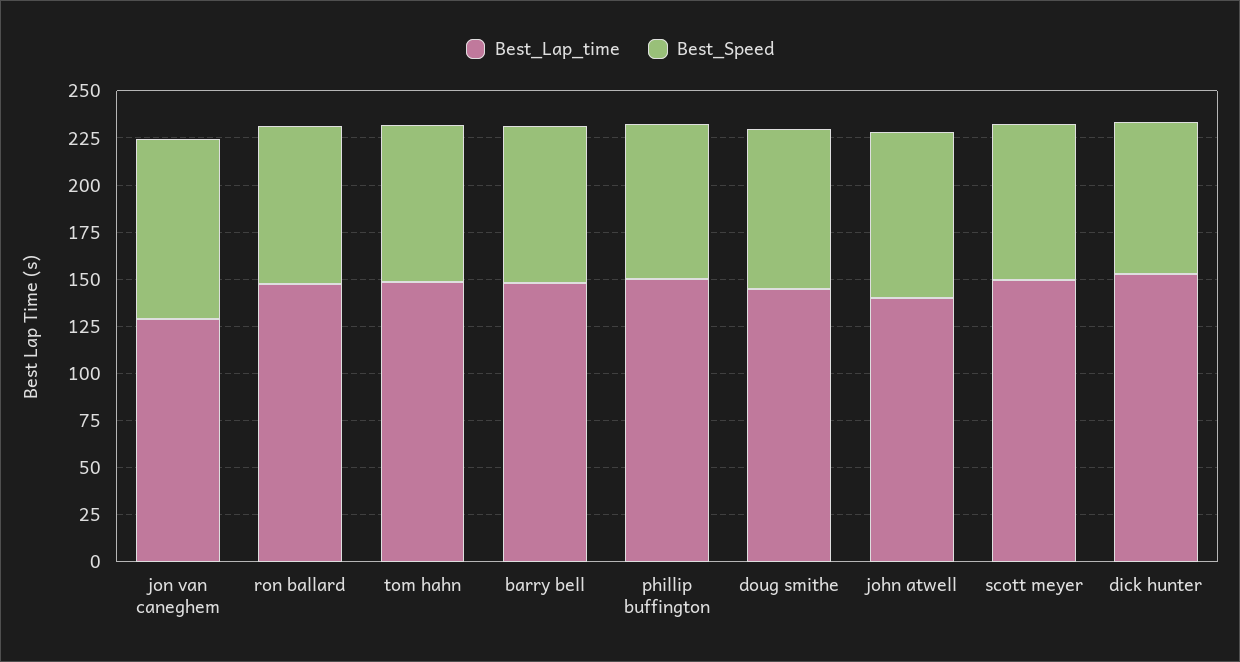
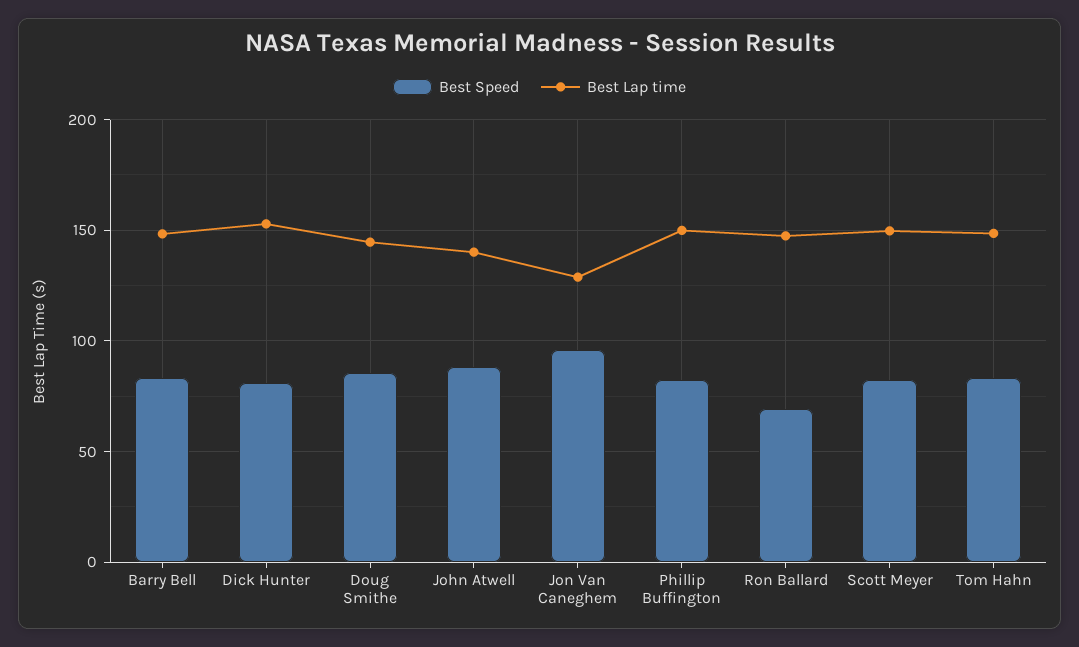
Best_Speed, ron ballard: 85 -> 70

